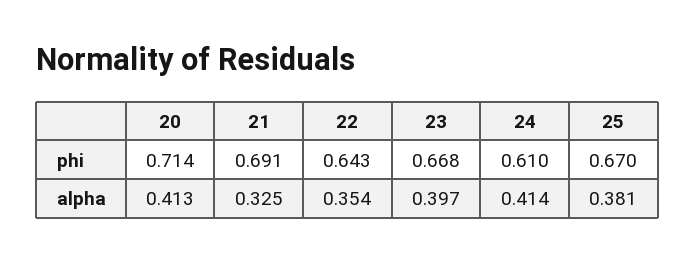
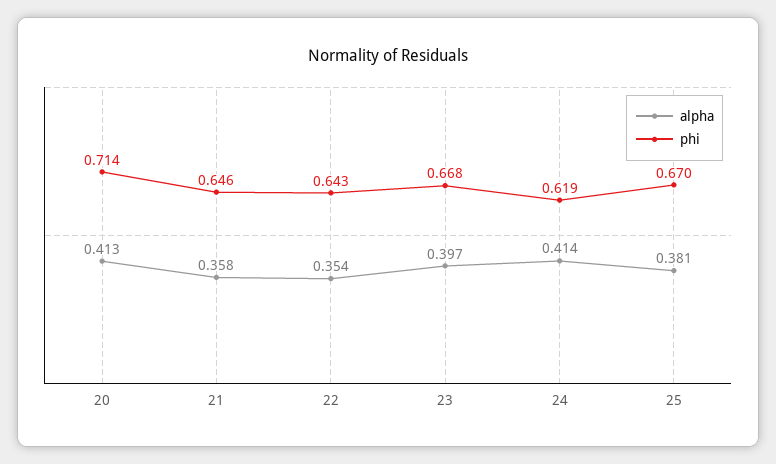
phi, 21: 0.691 -> 0.646
phi, 24: 0.61 -> 0.619
alpha, 21: 0.325 -> 0.358

